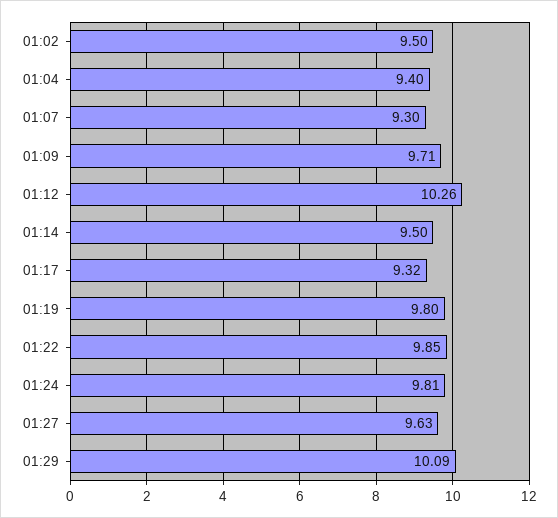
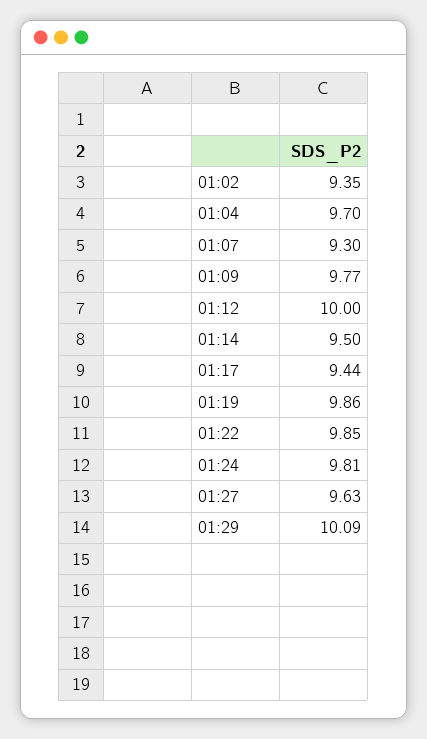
01:02: 9.5 -> 9.35
01:04: 9.4 -> 9.7
01:09: 9.71 -> 9.77
01:12: 10.26 -> 10
01:17: 9.32 -> 9.44
01:19: 9.8 -> 9.86

